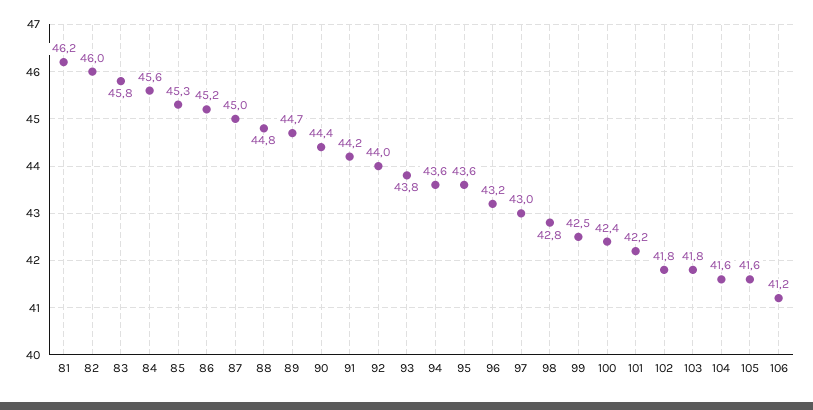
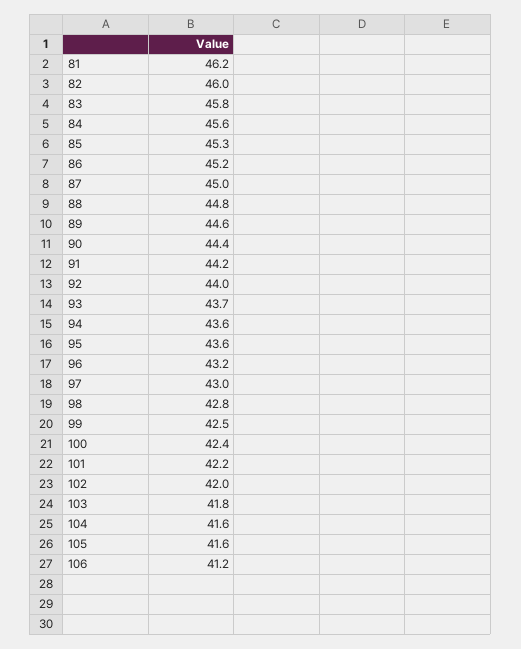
89: 44.7 -> 44.6
93: 43.8 -> 43.7
102: 41.8 -> 42

